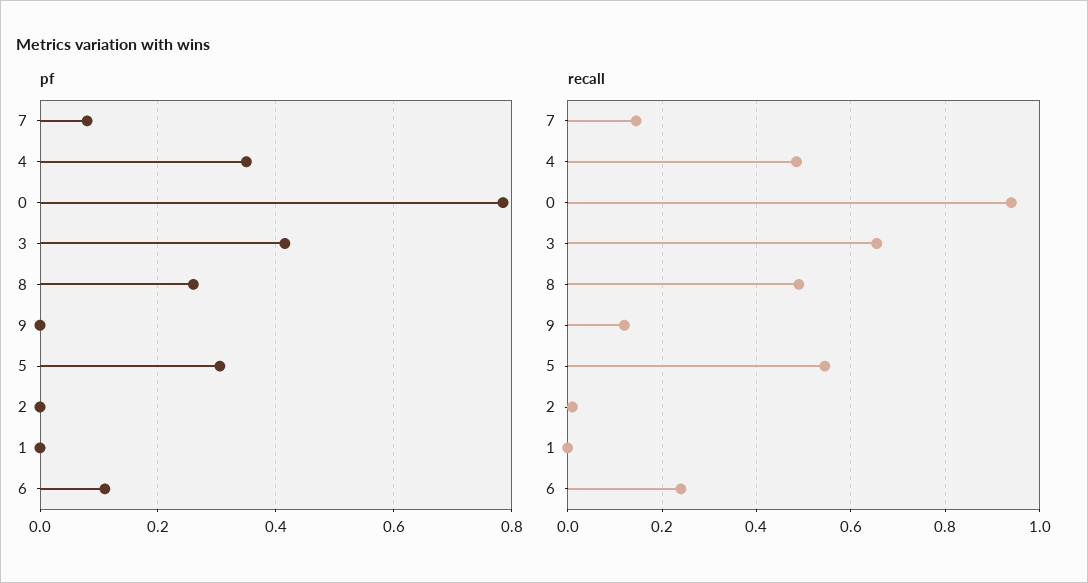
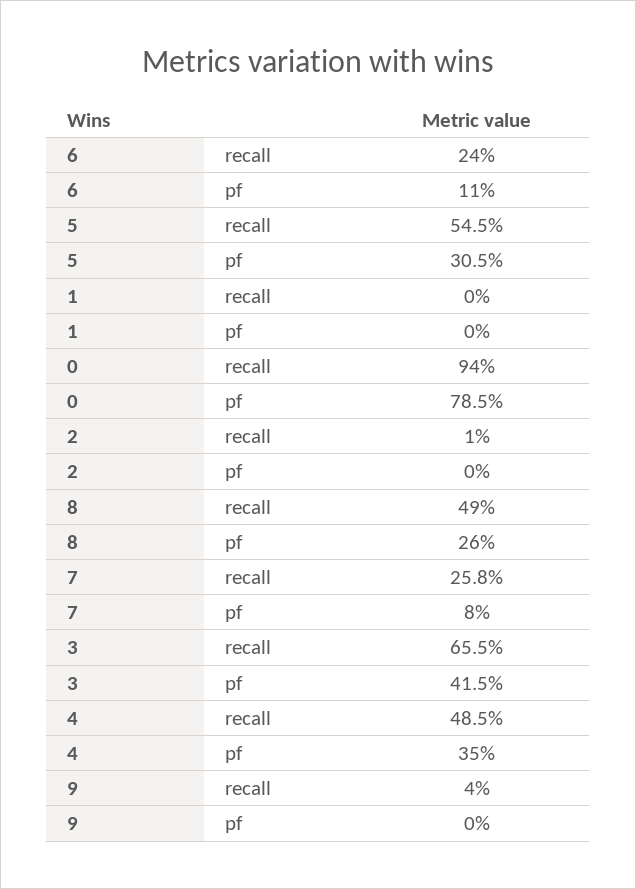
recall, 7: 0.14 -> 0.258
recall, 9: 0.12 -> 0.04

